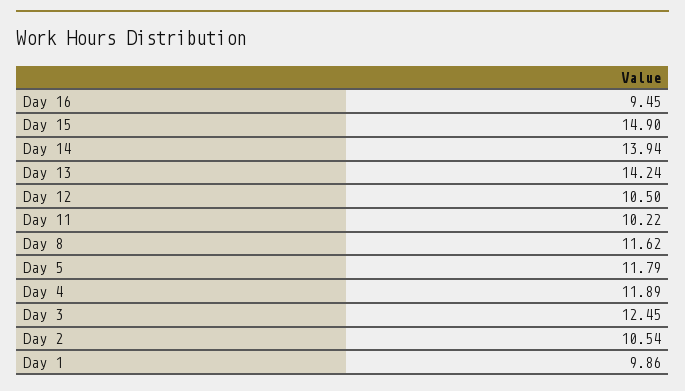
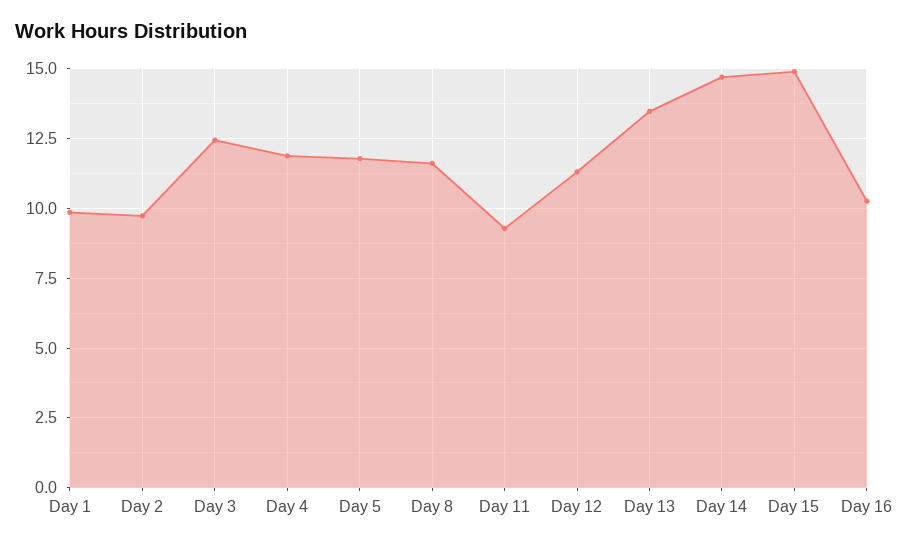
Day 16: 9.45 -> 10.25
Day 14: 13.94 -> 14.75
Day 13: 14.24 -> 13.5
Day 12: 10.5 -> 11.25
Day 11: 10.22 -> 9.25
Day 2: 10.54 -> 9.75

